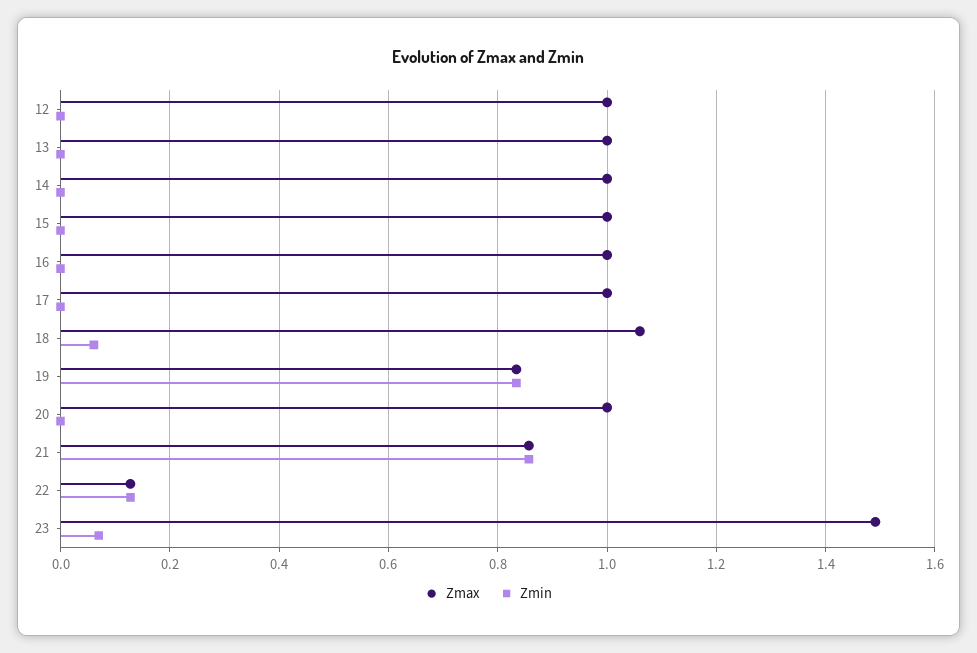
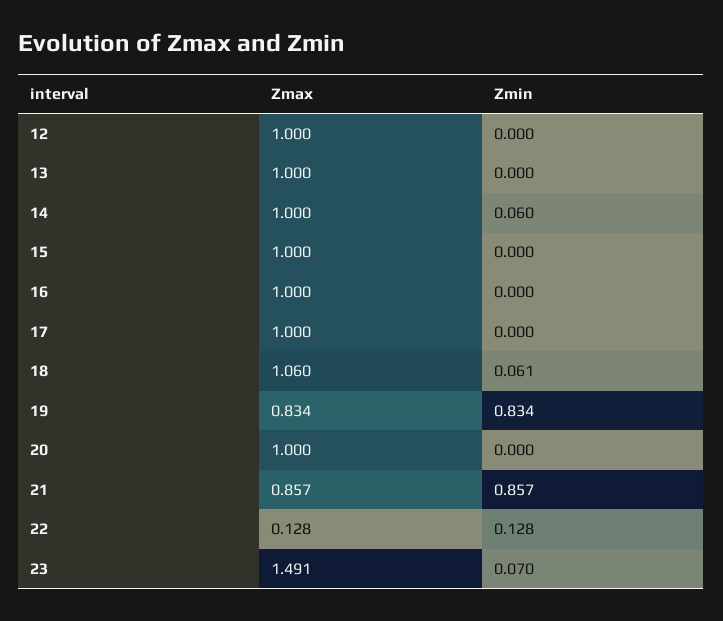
Zmin, 14: 0 -> 0.06

